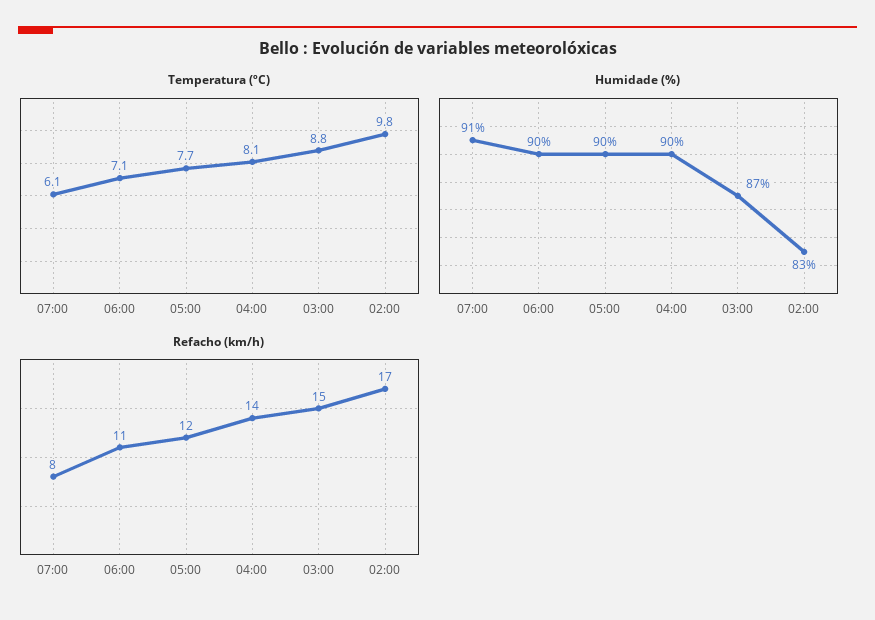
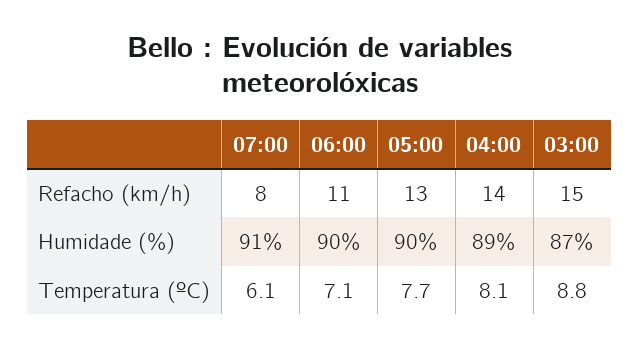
Temperatura (ºC), 02:00: 9.8 -> none
Humidade (%), 04:00: 90 -> 89
Humidade (%), 02:00: 83 -> none
Refacho (km/h), 05:00: 12 -> 13
Refacho (km/h), 02:00: 17 -> none

